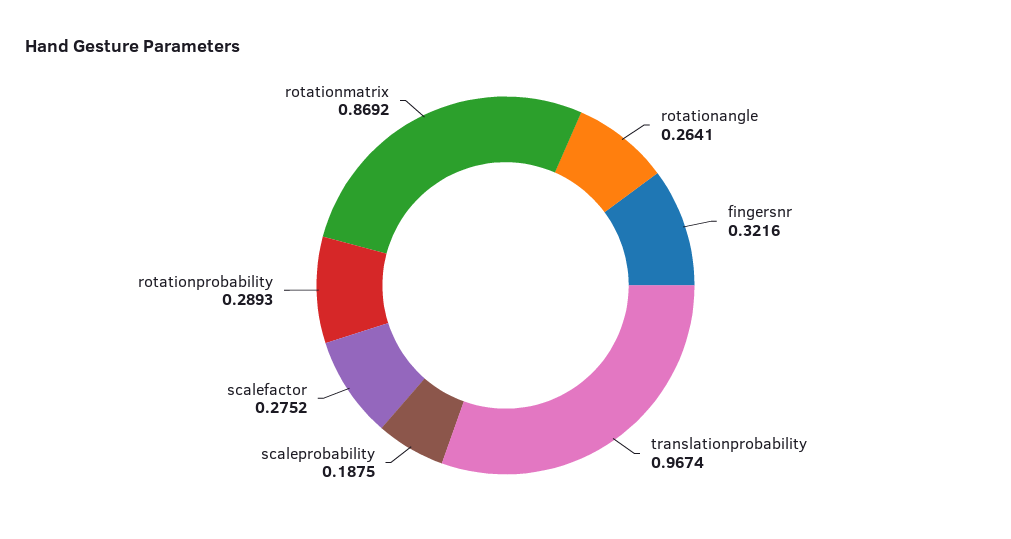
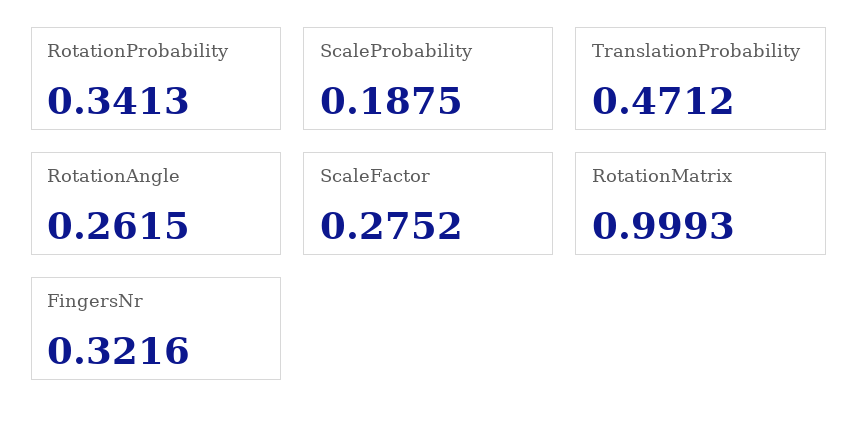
rotationangle: 0.2641 -> 0.2615
translationprobability: 0.9674 -> 0.4712
rotationprobability: 0.2893 -> 0.3413
rotationmatrix: 0.8692 -> 0.9993

